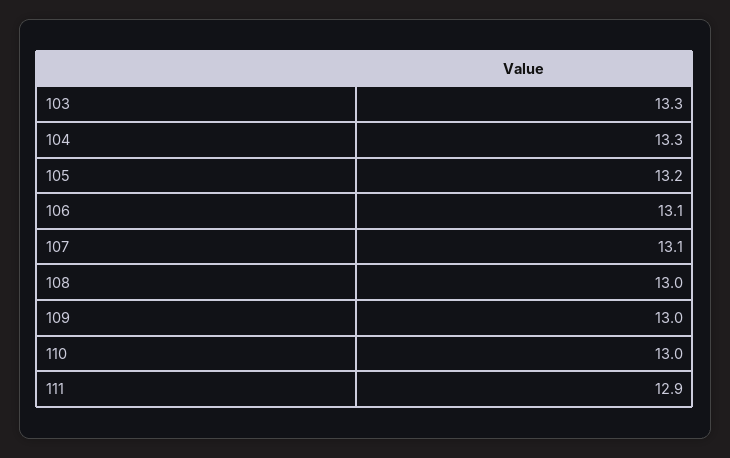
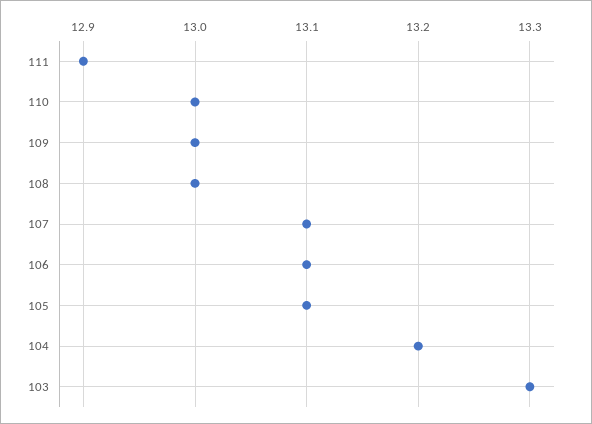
104: 13.3 -> 13.2
105: 13.2 -> 13.1

